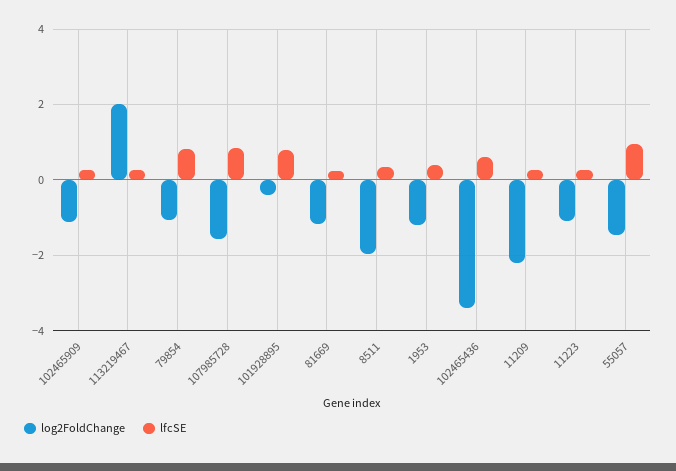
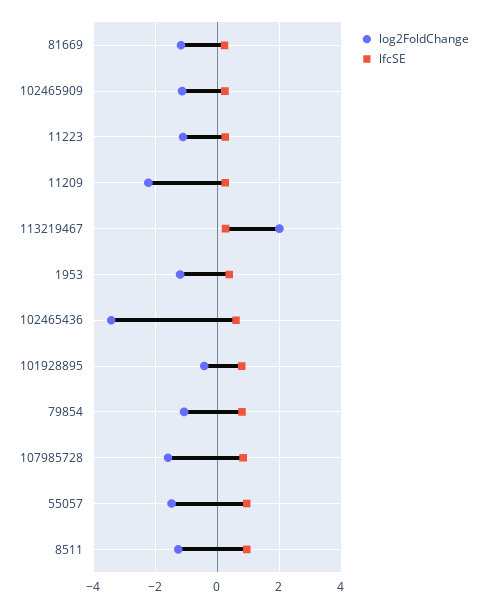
log2FoldChange, 8511: -2 -> -1.2
lfcSE, 8511: 0.4 -> 1

